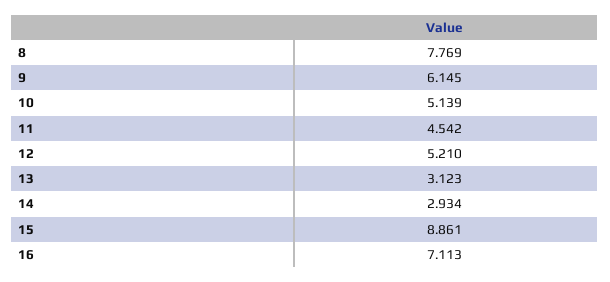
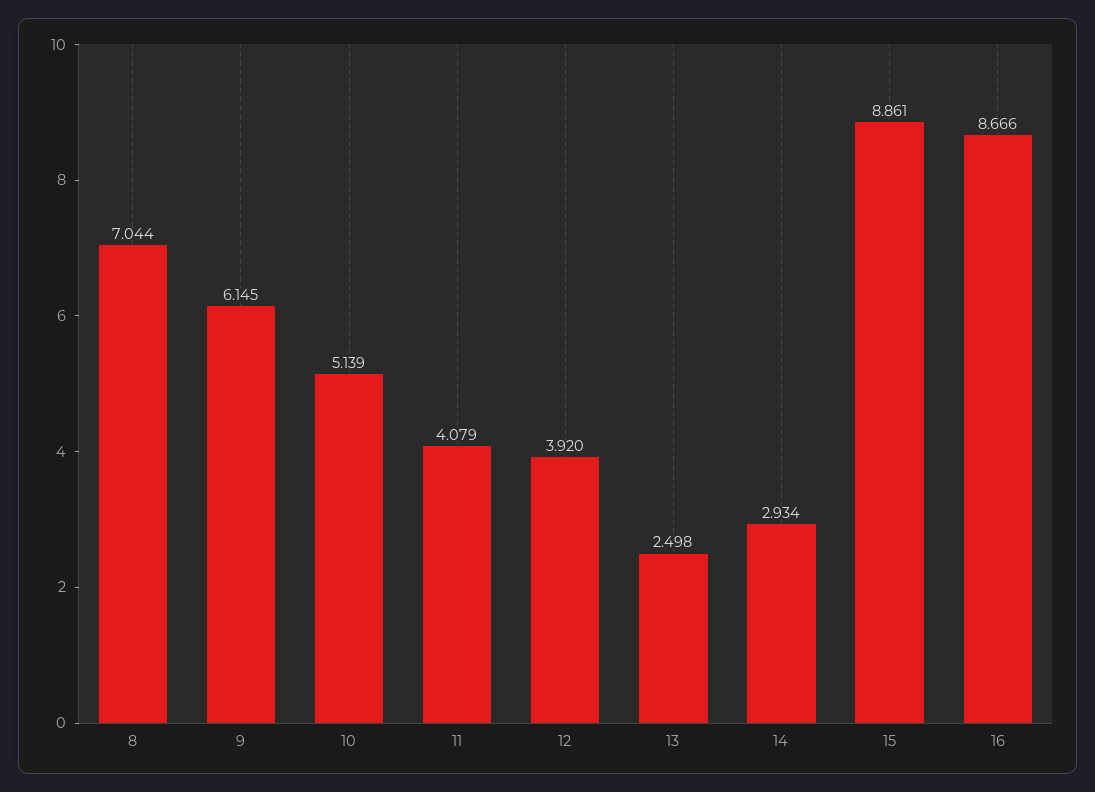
8: 7.769 -> 7.044
11: 4.542 -> 4.079
12: 5.21 -> 3.92
13: 3.123 -> 2.498
16: 7.113 -> 8.666

